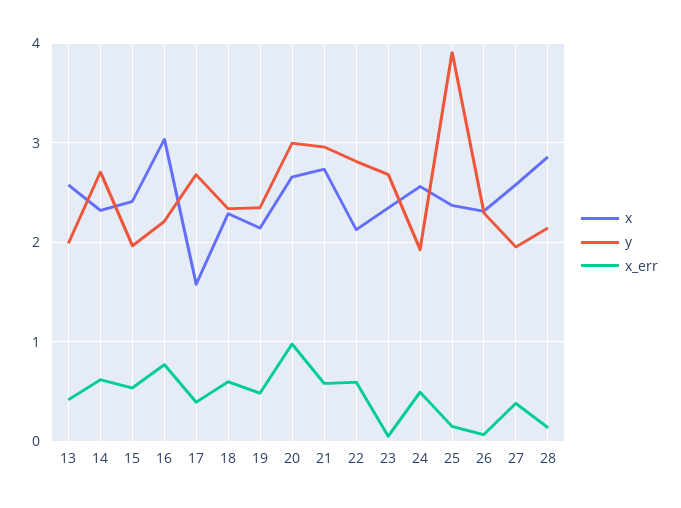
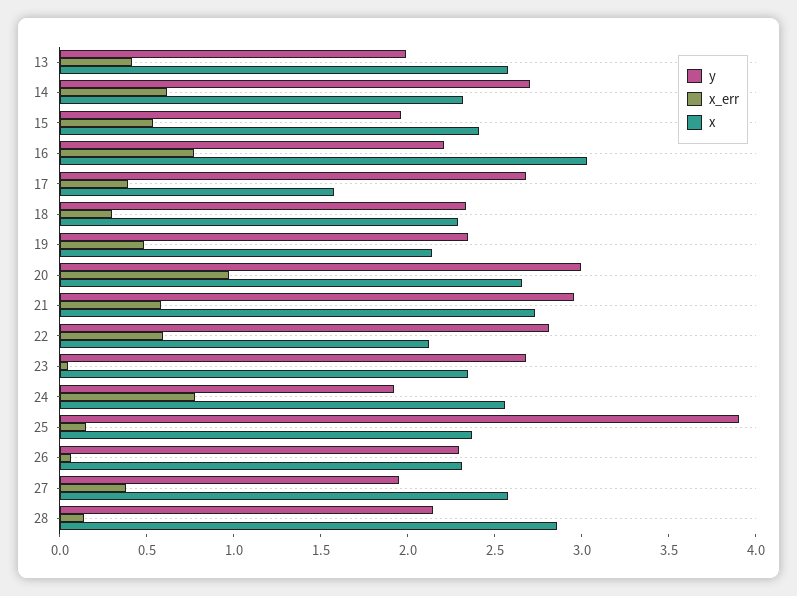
x_err, 18: 0.6 -> 0.3
x_err, 24: 0.5 -> 0.8

